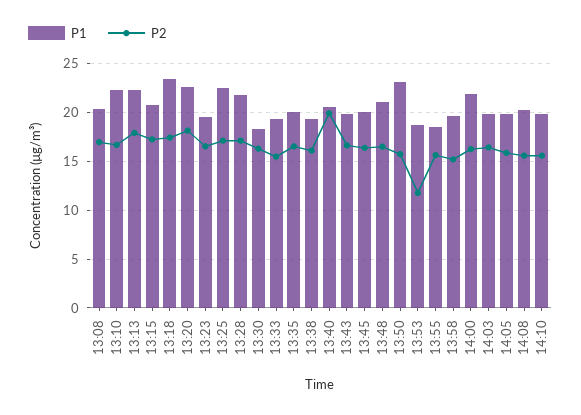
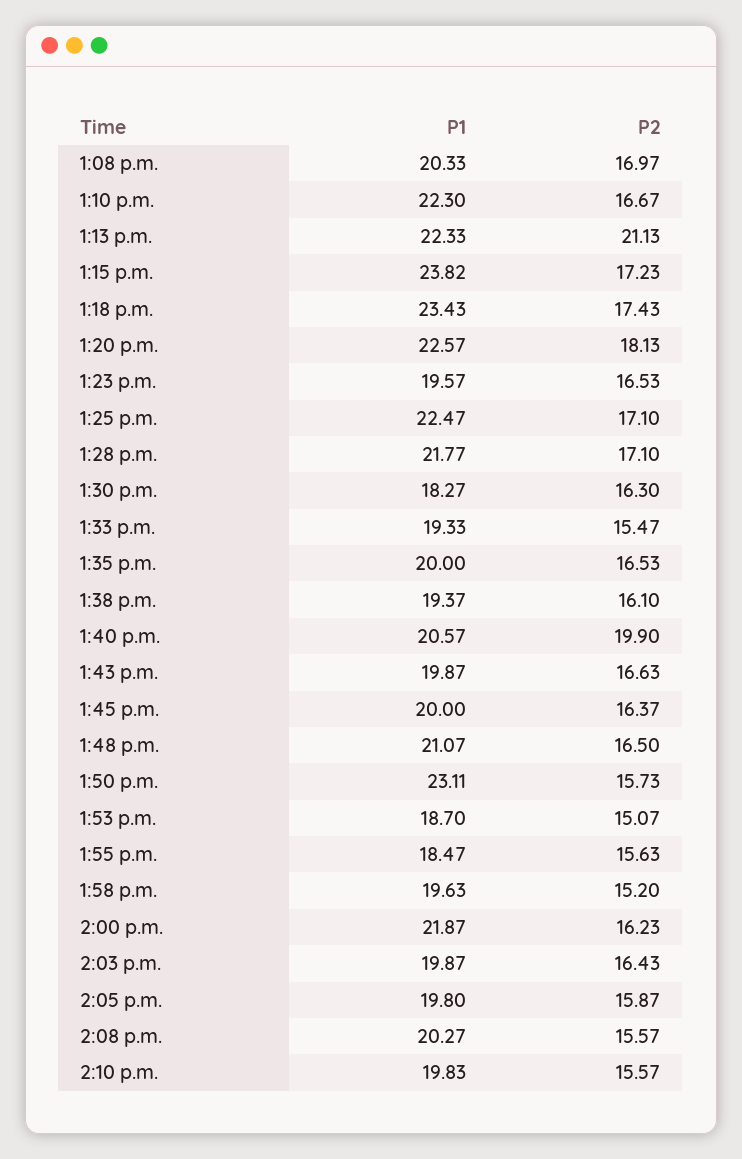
P2, 13:13: 18 -> 21.13
P1, 13:15: 21 -> 23.82
P2, 13:53: 12 -> 15.07

